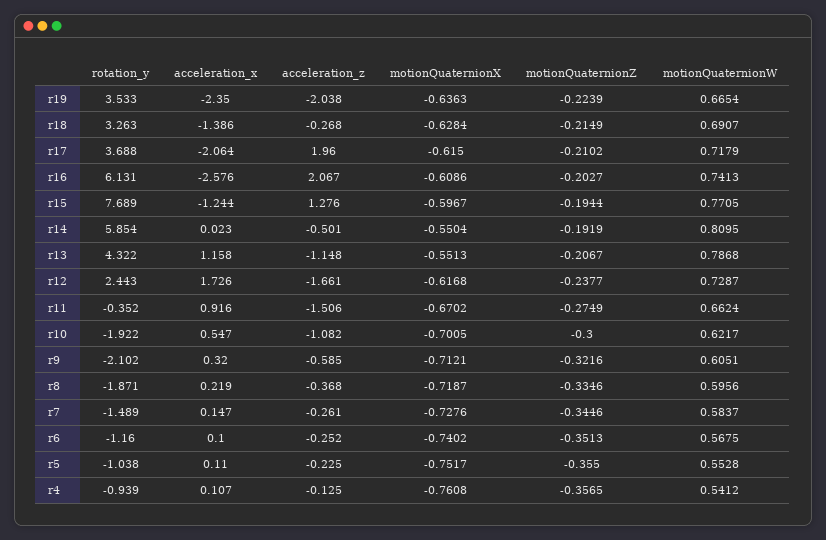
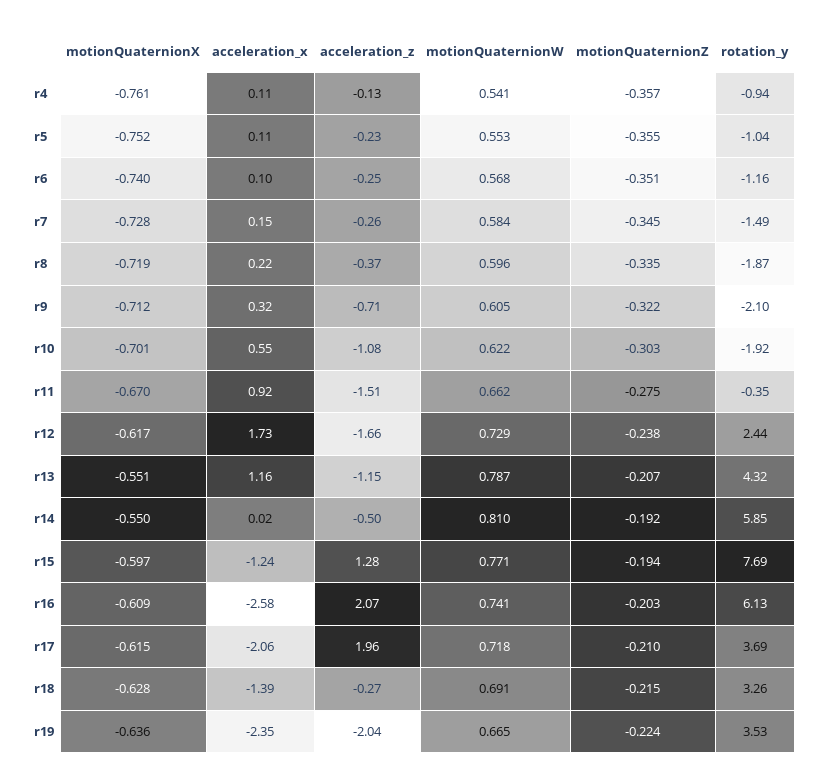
motionQuaternionZ, r10: -0.3 -> -0.303
acceleration_z, r9: -0.585 -> -0.71

